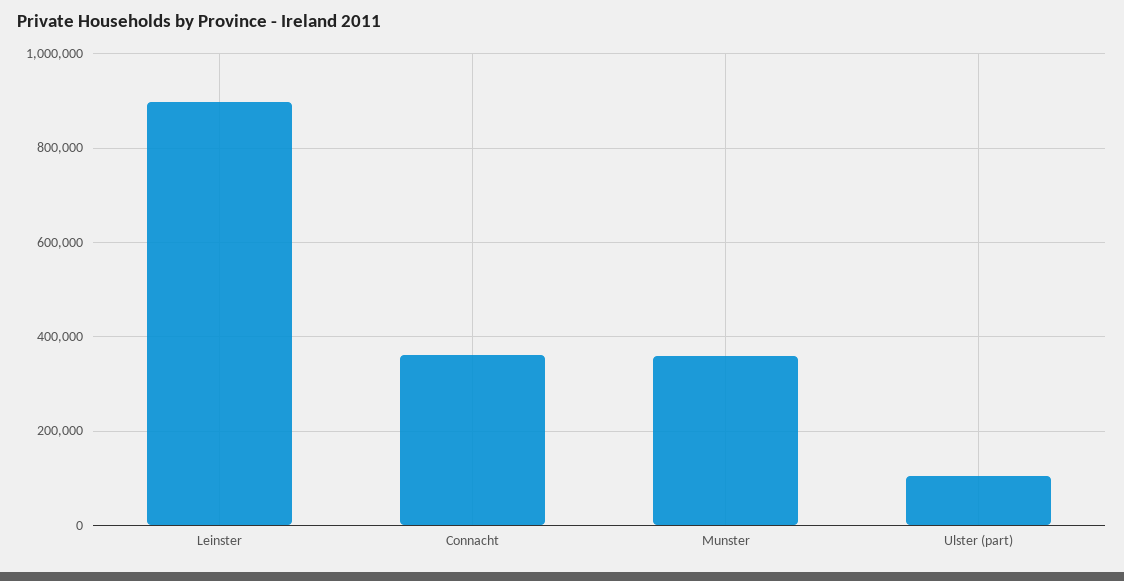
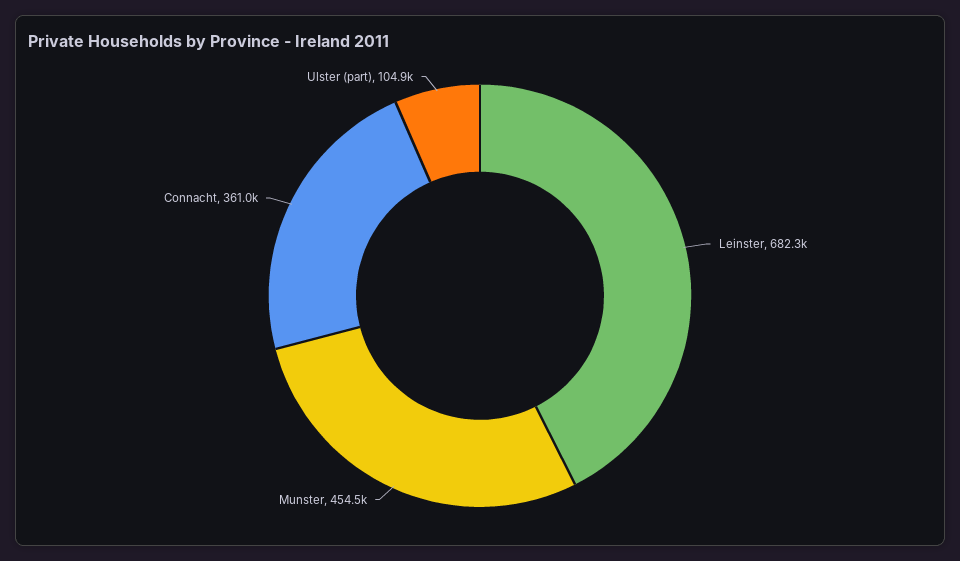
Leinster: 900000 -> 682300
Munster: 360000 -> 454500

